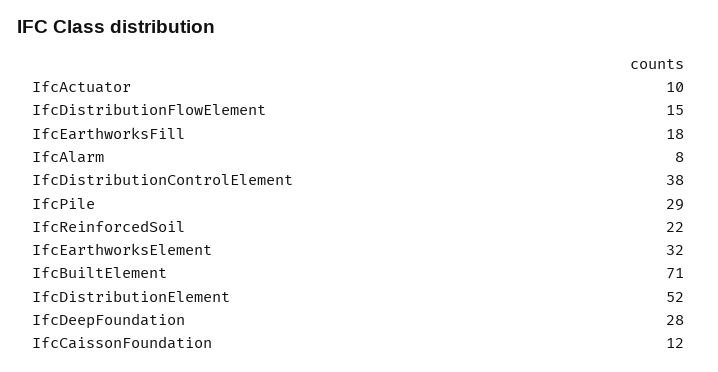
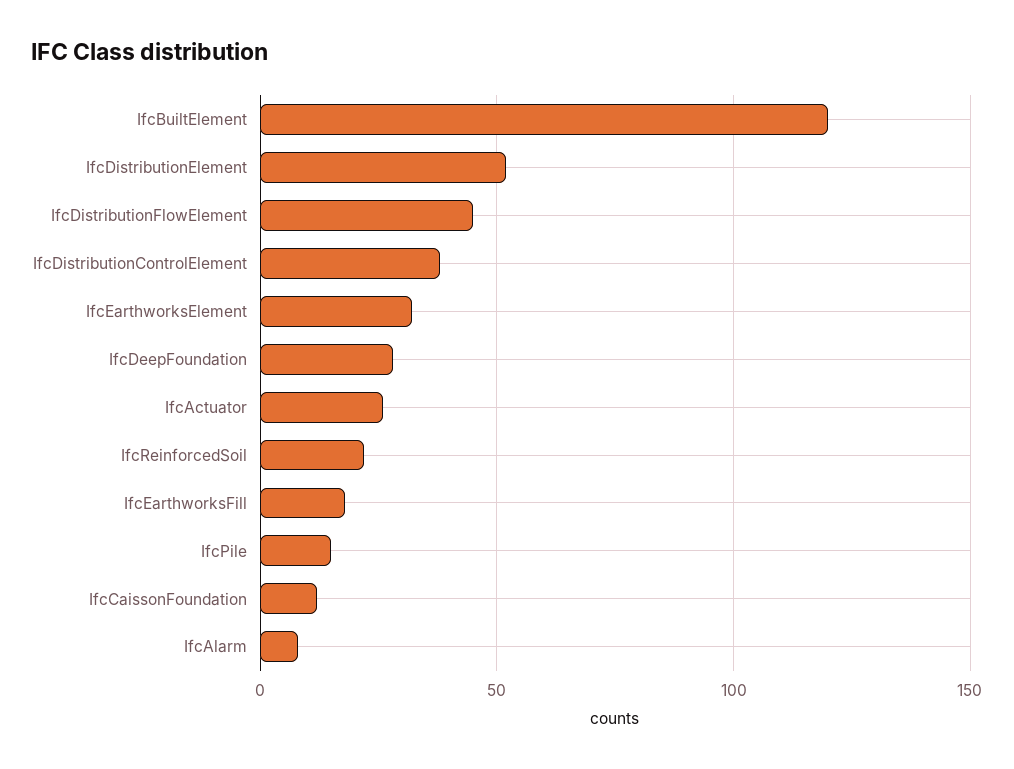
IfcActuator: 10 -> 25
IfcDistributionFlowElement: 15 -> 45
IfcPile: 29 -> 15
IfcBuiltElement: 71 -> 120

